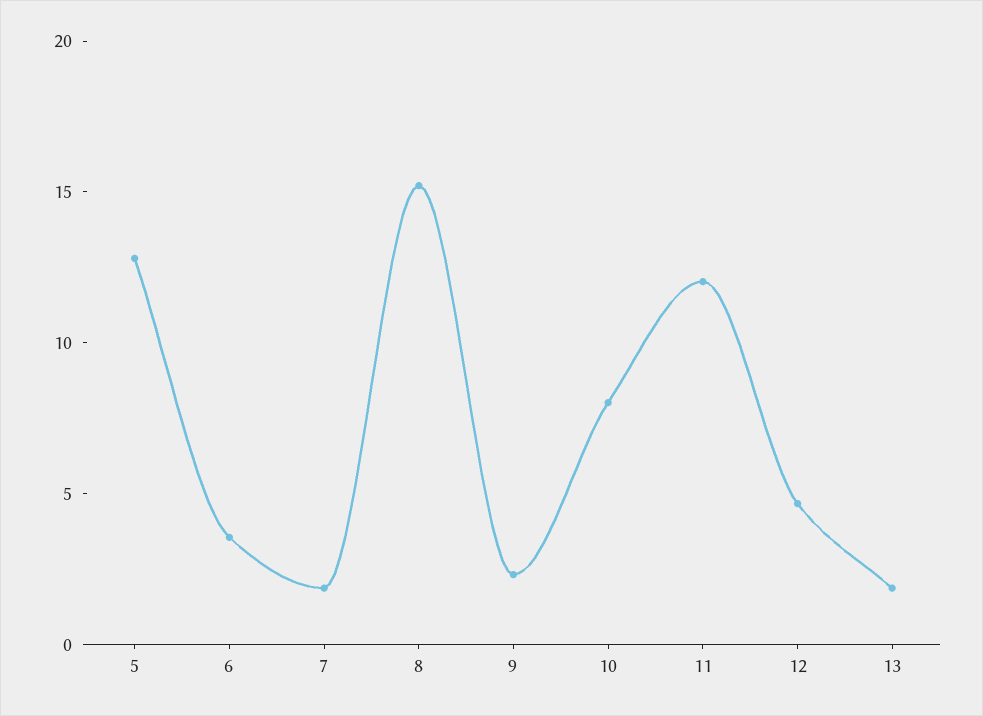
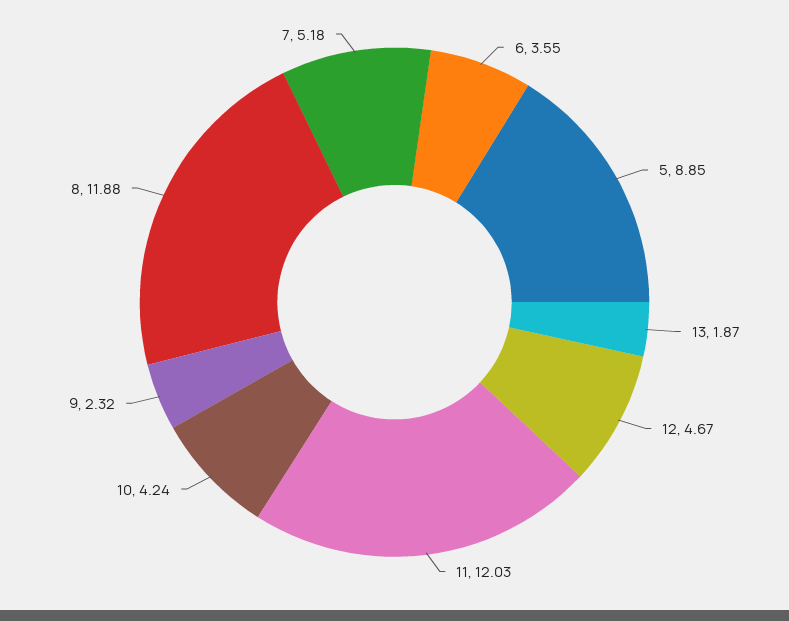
5: 13 -> 8.85
7: 2 -> 5.18
8: 15 -> 11.88
10: 8 -> 4.24

